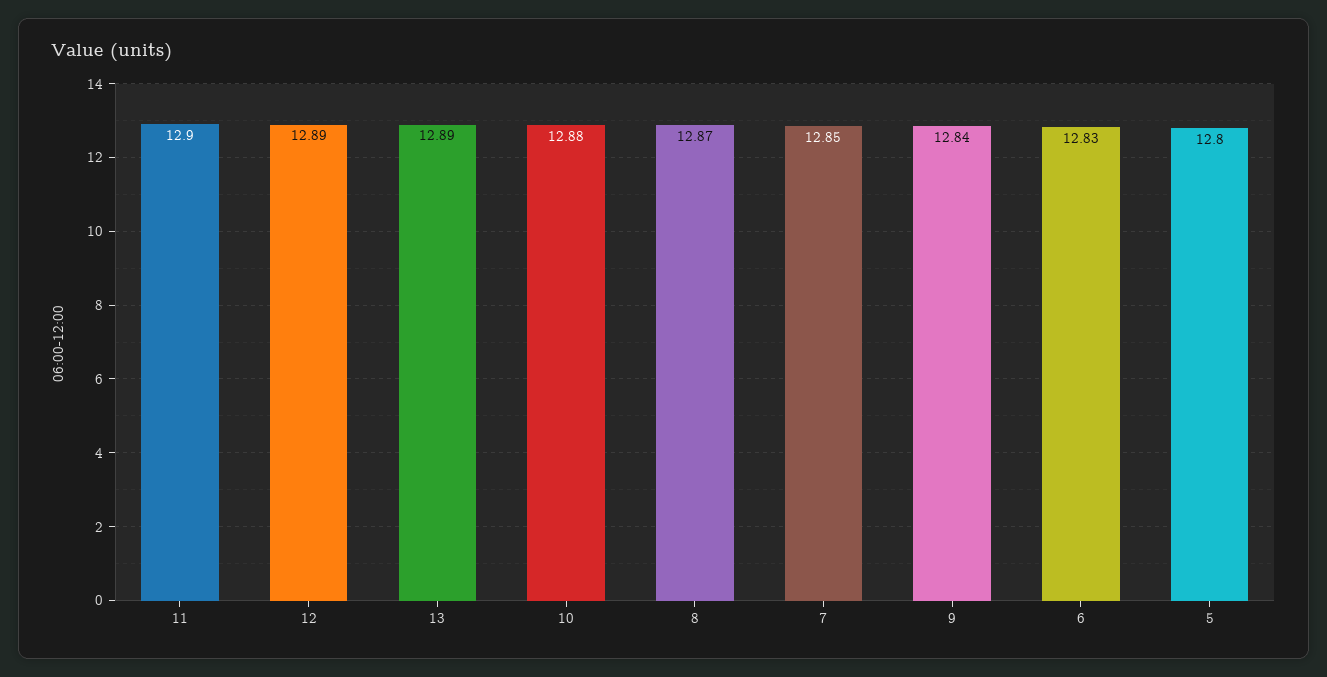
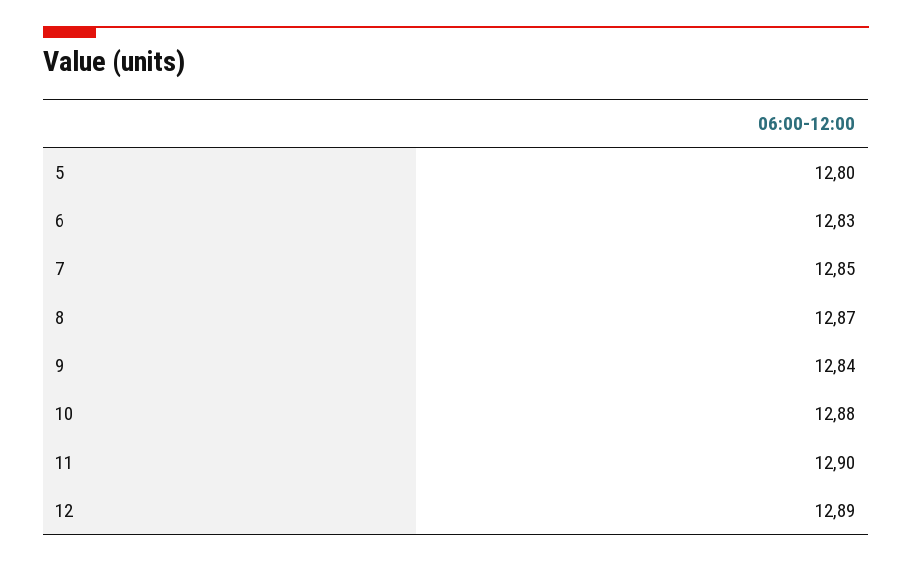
13: 12.89 -> none

